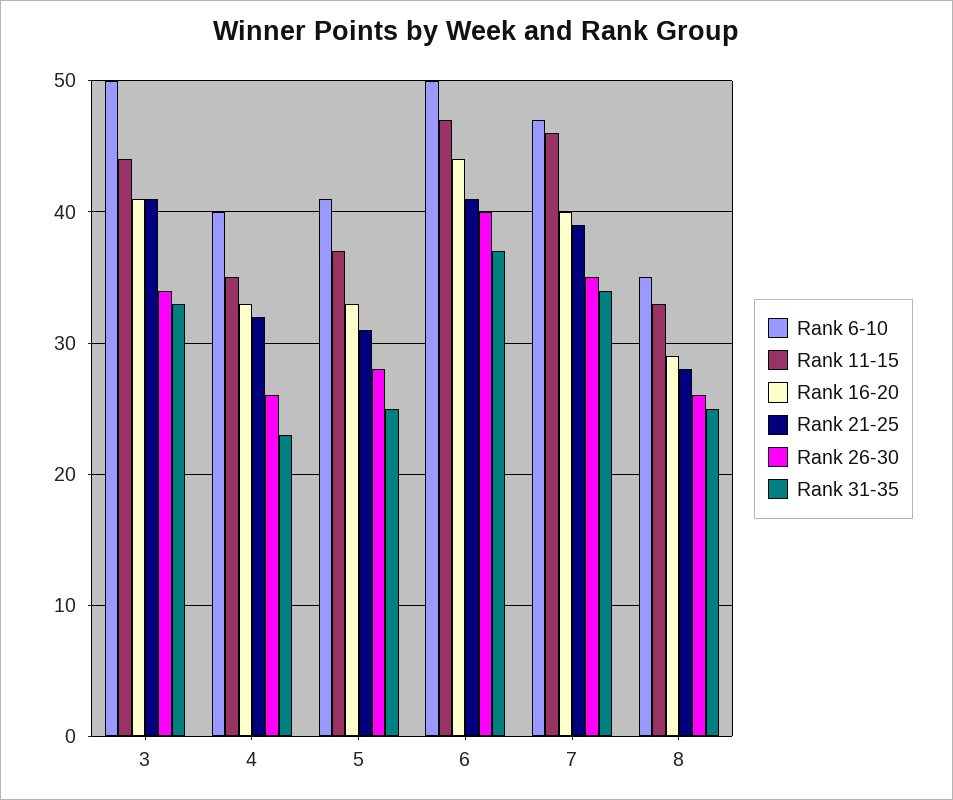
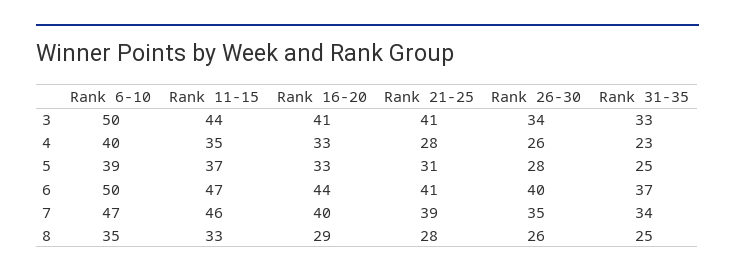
Rank 21-25, 4: 32 -> 28
Rank 6-10, 5: 41 -> 39

